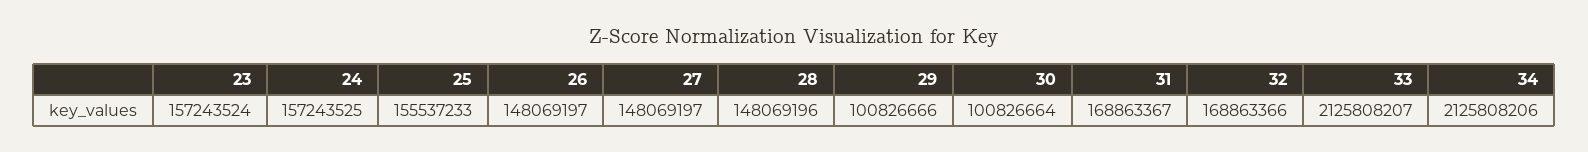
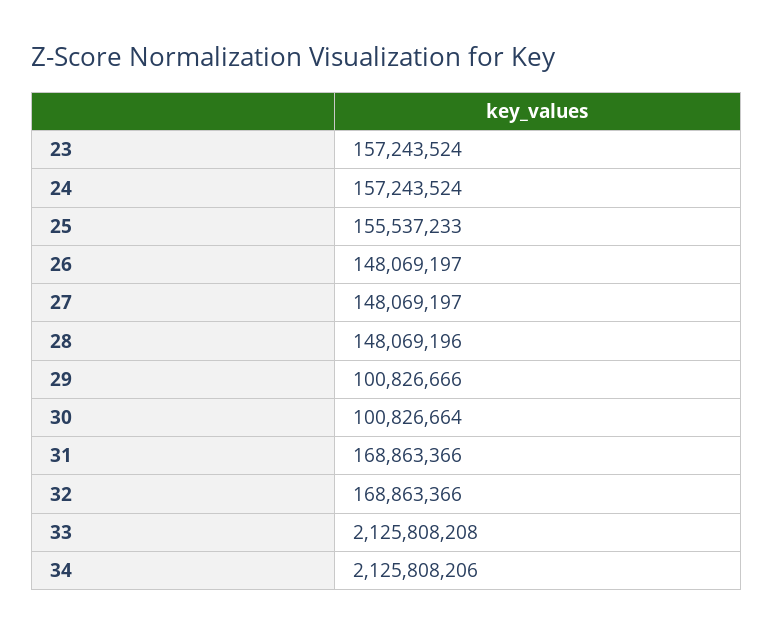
24: 157243525 -> 157243524
31: 168863367 -> 168863366
33: 2125808207 -> 2125808208

